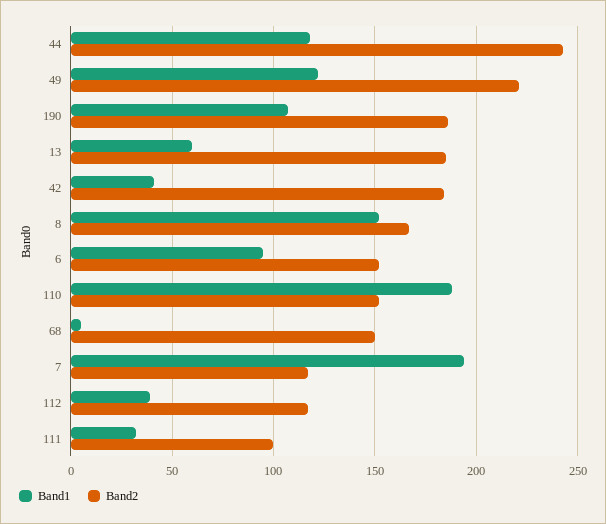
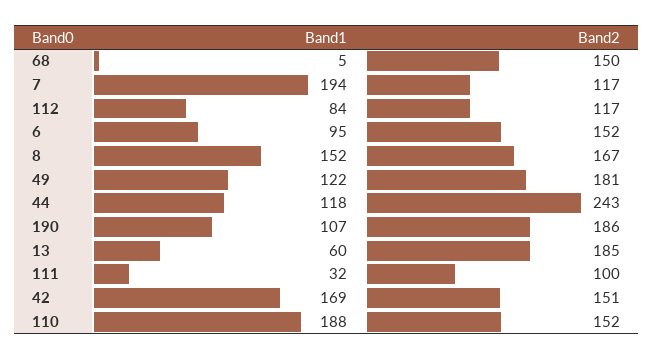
Band2, 49: 220 -> 181
Band1, 42: 40 -> 169
Band2, 42: 185 -> 151
Band1, 112: 40 -> 84

